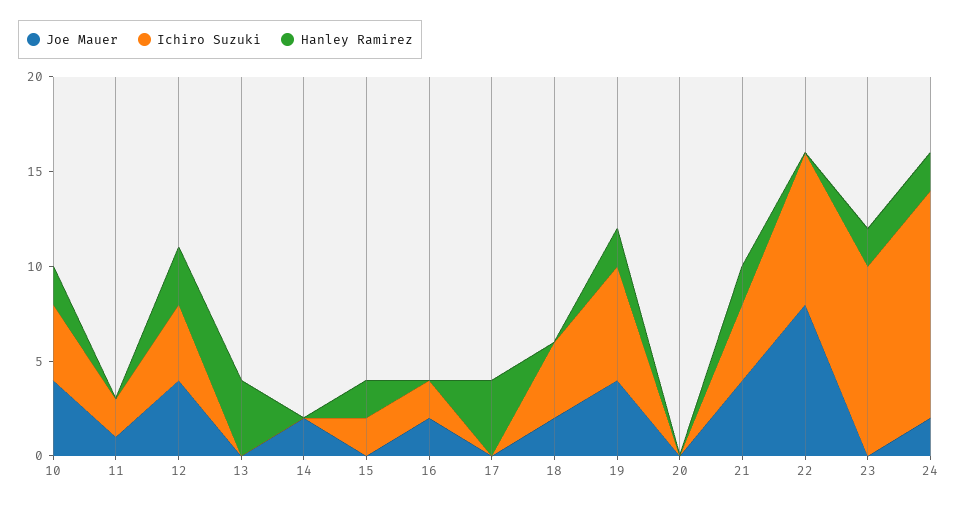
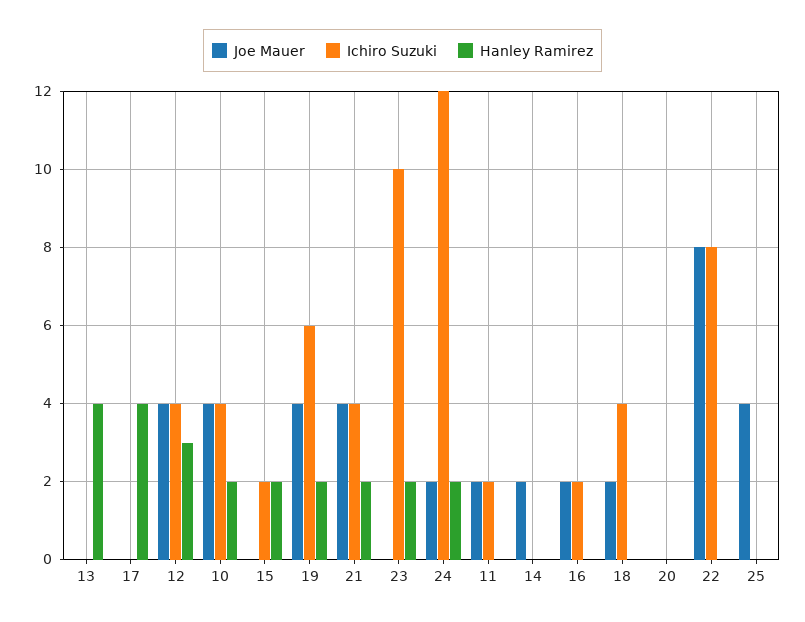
Joe Mauer, 11: 1 -> 2
Joe Mauer, 25: none -> 4
Ichiro Suzuki, 25: none -> 0
Hanley Ramirez, 25: none -> 0

